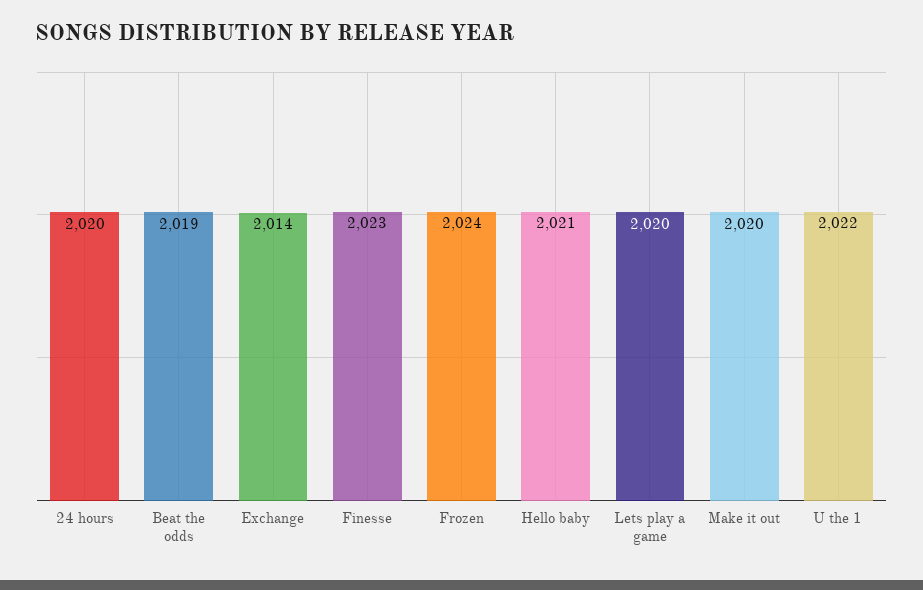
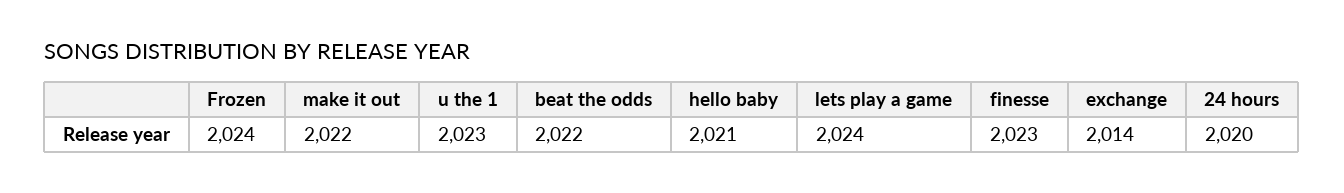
Beat the odds: 2019 -> 2022
Lets play a game: 2020 -> 2024
Make it out: 2020 -> 2022
U the 1: 2022 -> 2023

